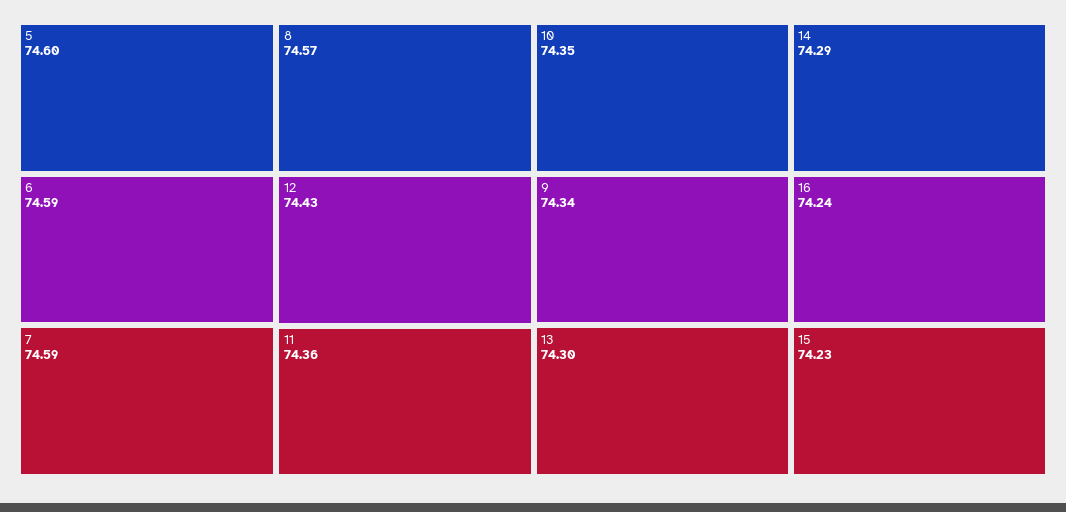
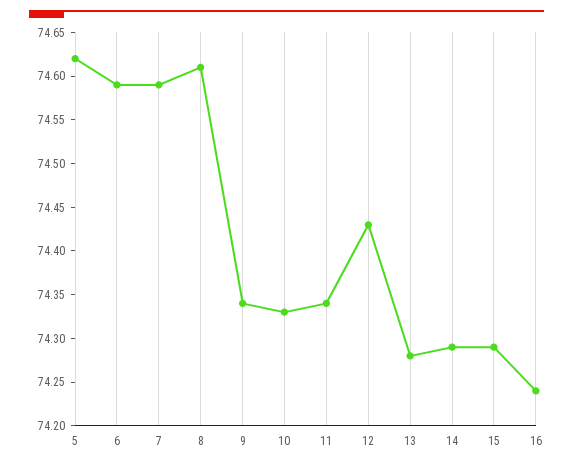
5: 74.6 -> 74.62
8: 74.57 -> 74.61
11: 74.36 -> 74.34
10: 74.35 -> 74.33
13: 74.3 -> 74.28
15: 74.23 -> 74.29

